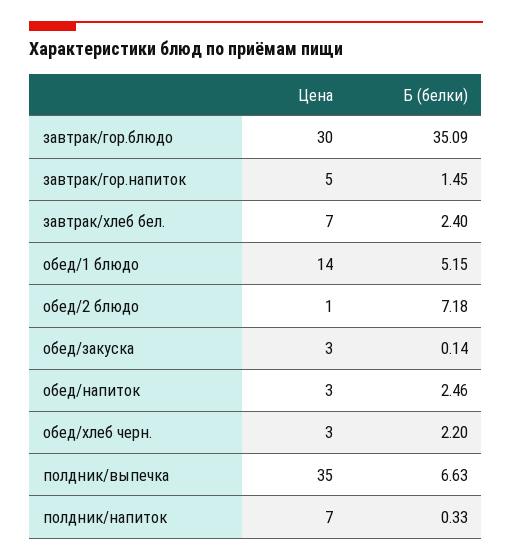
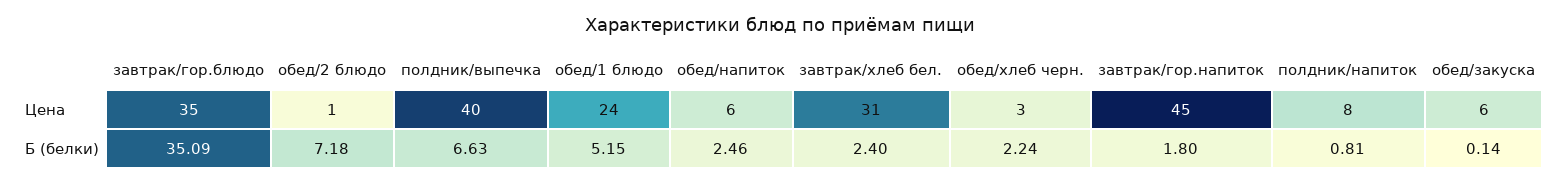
Цена, завтрак/гор.блюдо: 30 -> 35
Цена, завтрак/гор.напиток: 5 -> 45
Б (белки), завтрак/гор.напиток: 1.45 -> 1.8
Цена, завтрак/хлеб бел.: 7 -> 31
Цена, обед/1 блюдо: 14 -> 24
Цена, обед/закуска: 3 -> 6
Цена, обед/напиток: 3 -> 6
Б (белки), обед/хлеб черн.: 2.2 -> 2.24
Цена, полдник/выпечка: 35 -> 40
Цена, полдник/напиток: 7 -> 8
Б (белки), полдник/напиток: 0.33 -> 0.81

